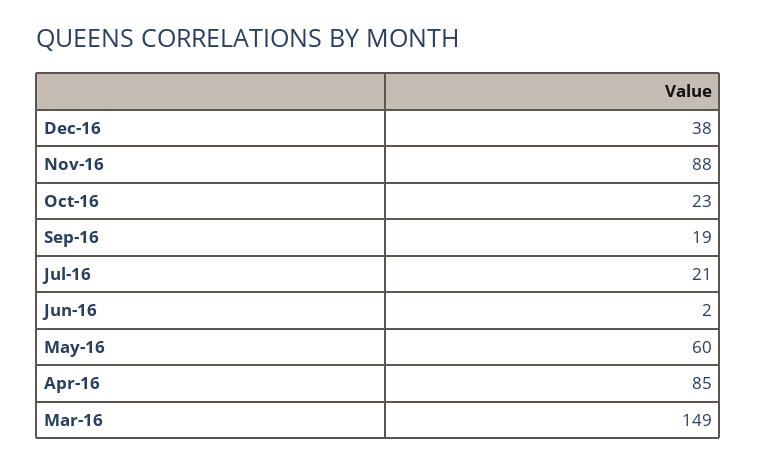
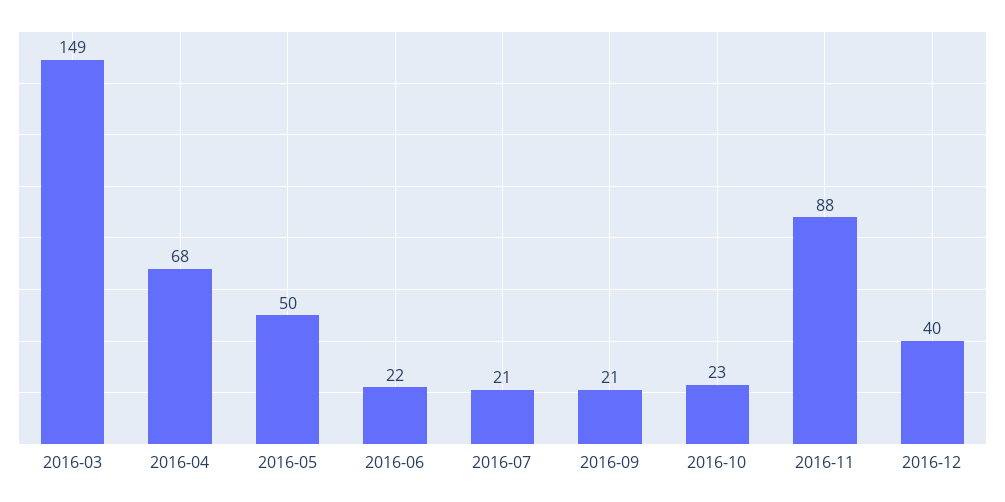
Dec-16: 38 -> 40
Sep-16: 19 -> 21
Jun-16: 2 -> 22
May-16: 60 -> 50
Apr-16: 85 -> 68

